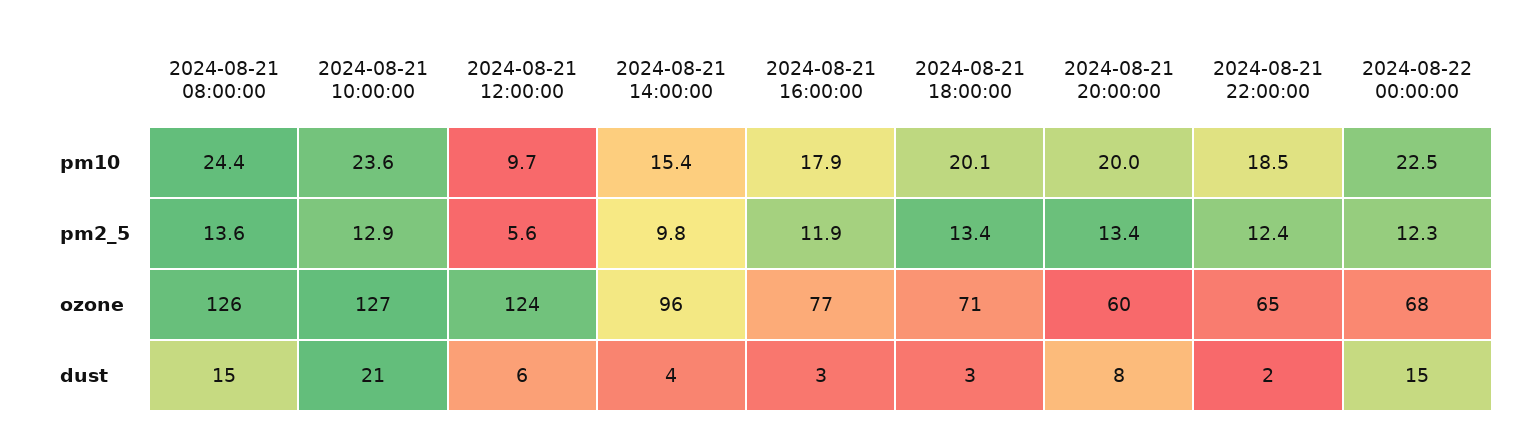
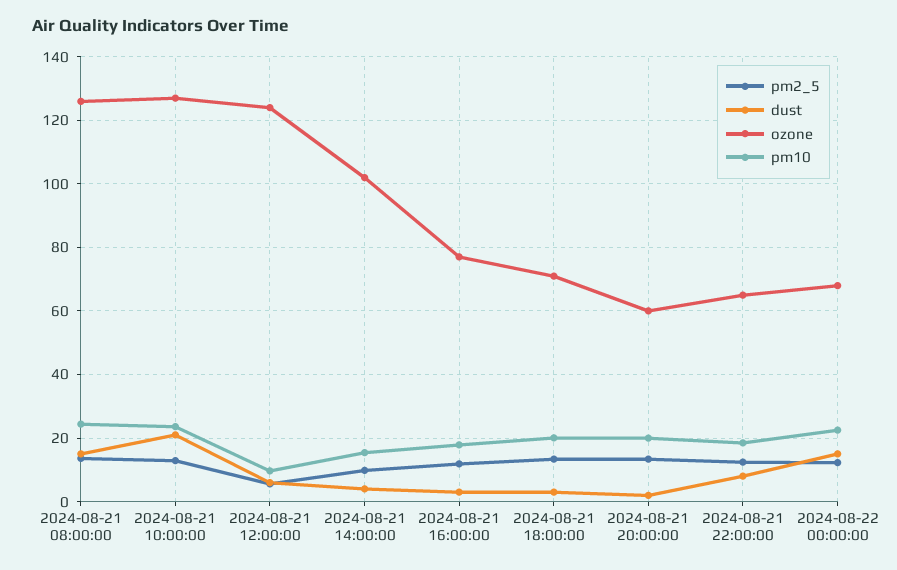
ozone, 2024-08-21 14:00:00: 96 -> 102
dust, 2024-08-21 20:00:00: 8 -> 2
dust, 2024-08-21 22:00:00: 2 -> 8

